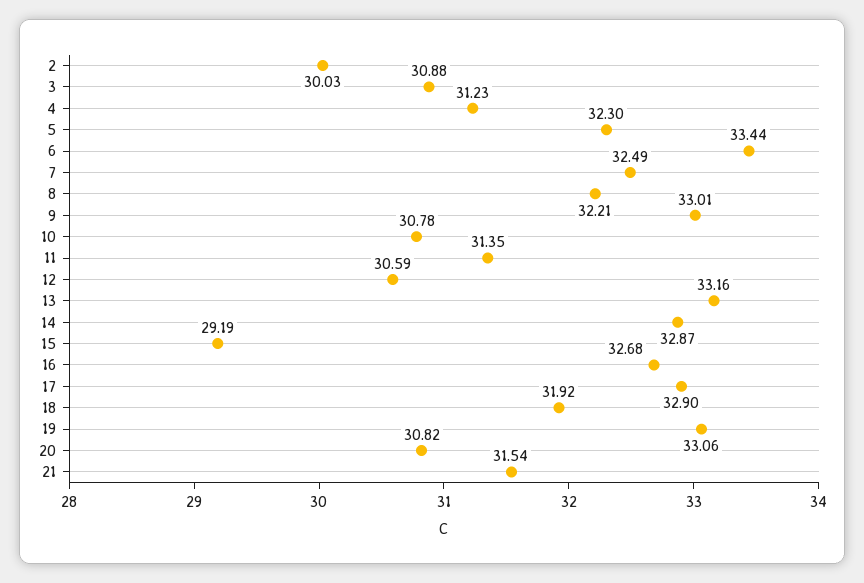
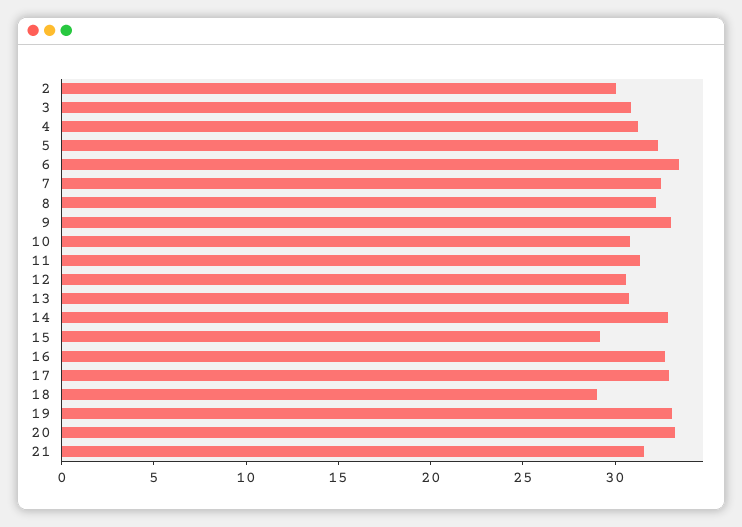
13: 33.16 -> 31
18: 31.92 -> 29
20: 30.82 -> 33

